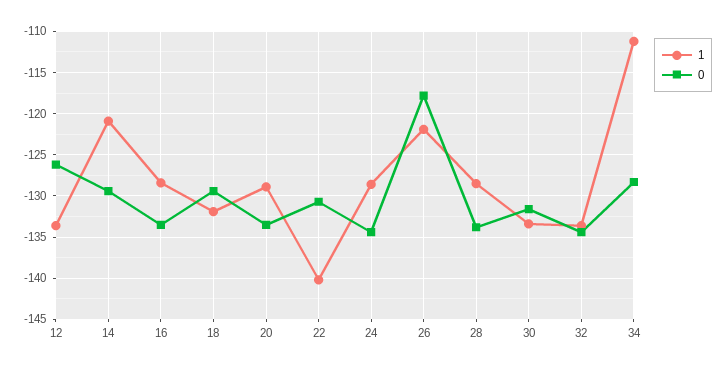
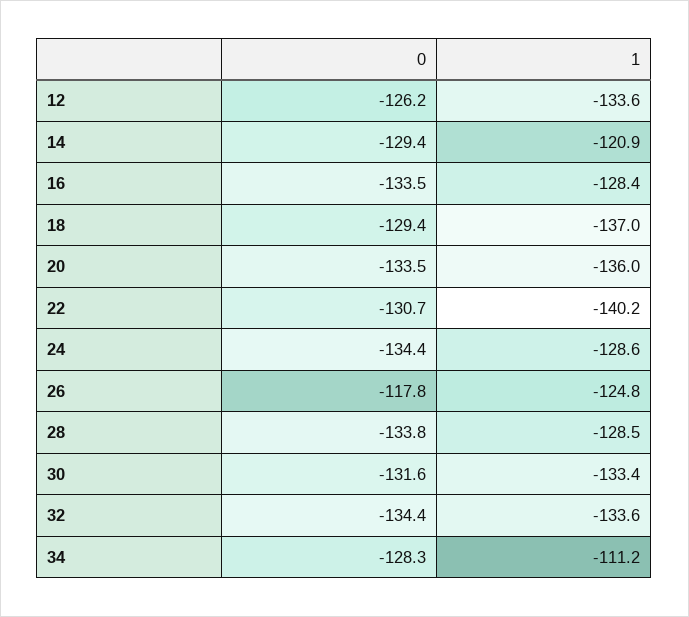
1, 18: -132 -> -137
1, 20: -129 -> -136
1, 26: -122 -> -124.8

